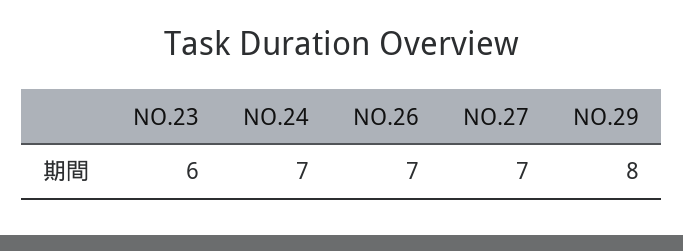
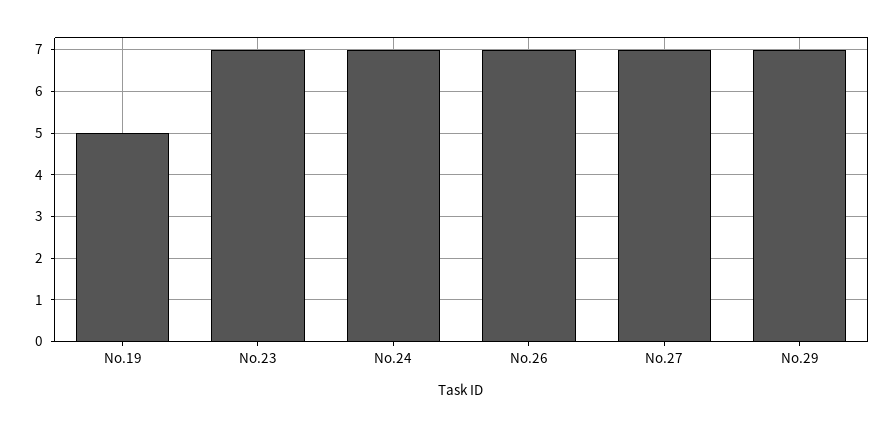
NO.23: 6 -> 7
NO.29: 8 -> 7
No.19: none -> 5

